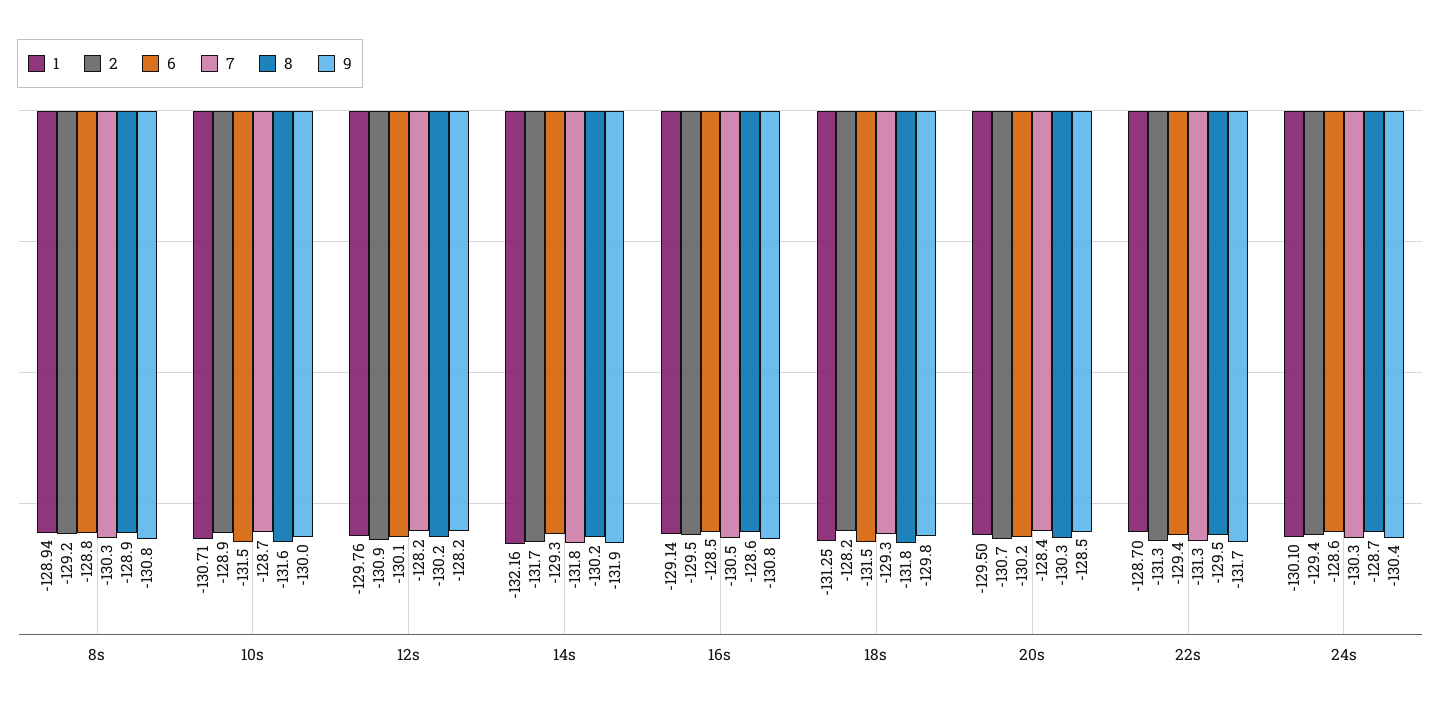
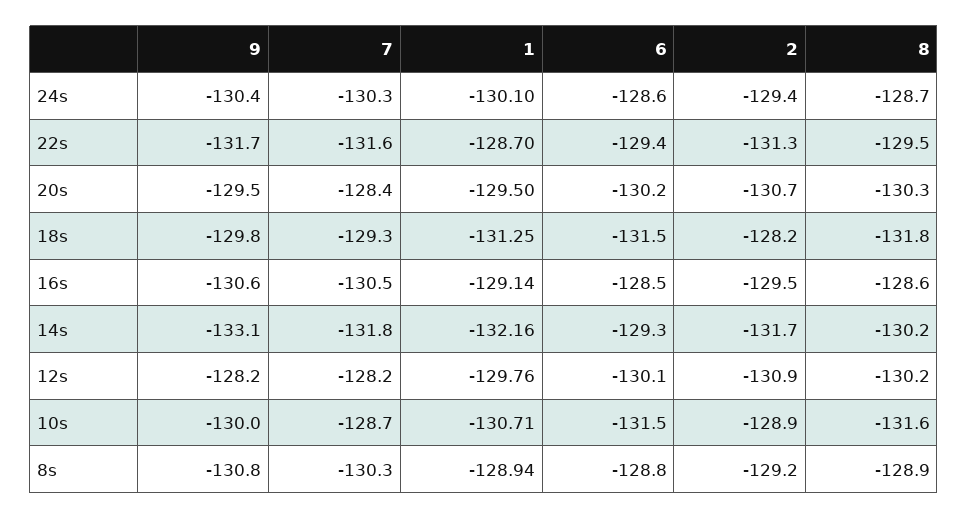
9, 14s: -131.9 -> -133.1
9, 16s: -130.8 -> -130.6
9, 20s: -128.5 -> -129.5
7, 22s: -131.3 -> -131.6

